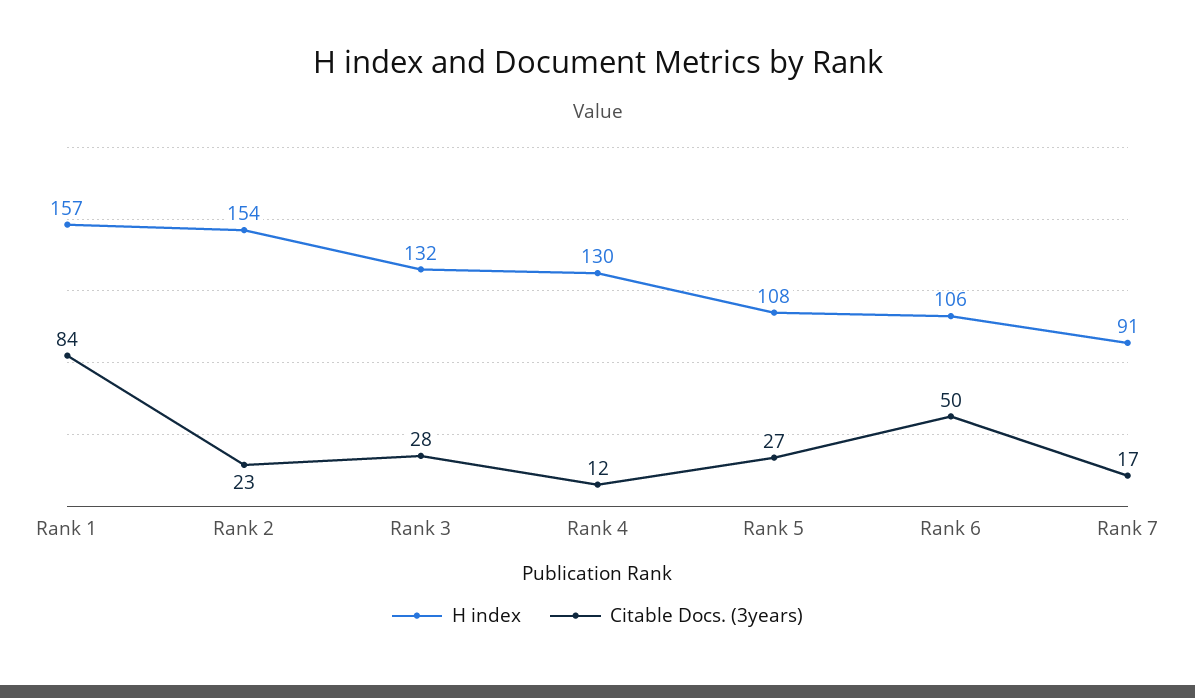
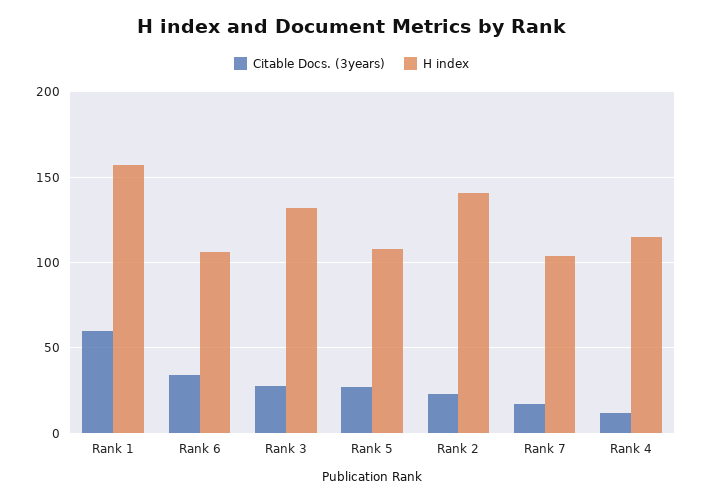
Citable Docs. (3years), Rank 1: 84 -> 60
H index, Rank 2: 154 -> 140
H index, Rank 4: 130 -> 115
Citable Docs. (3years), Rank 6: 50 -> 35
H index, Rank 7: 91 -> 105

